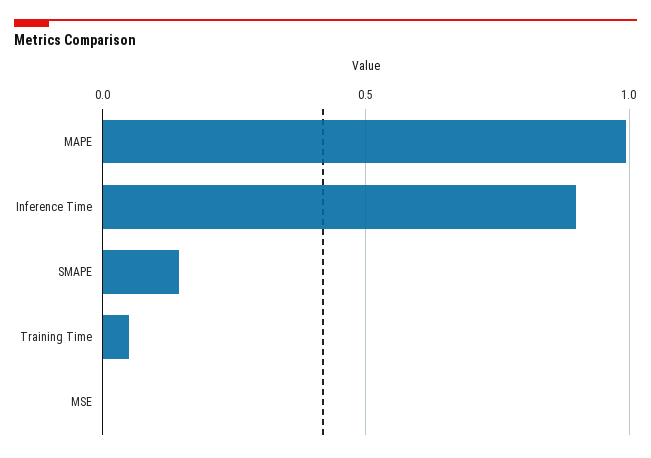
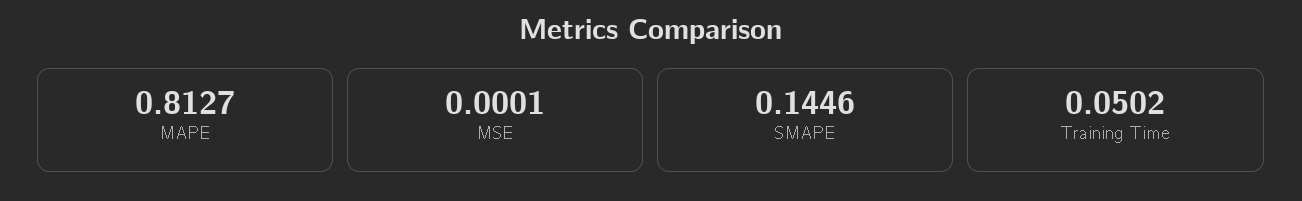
MAPE: 1 -> 0.8127
Inference Time: 0.9 -> none

